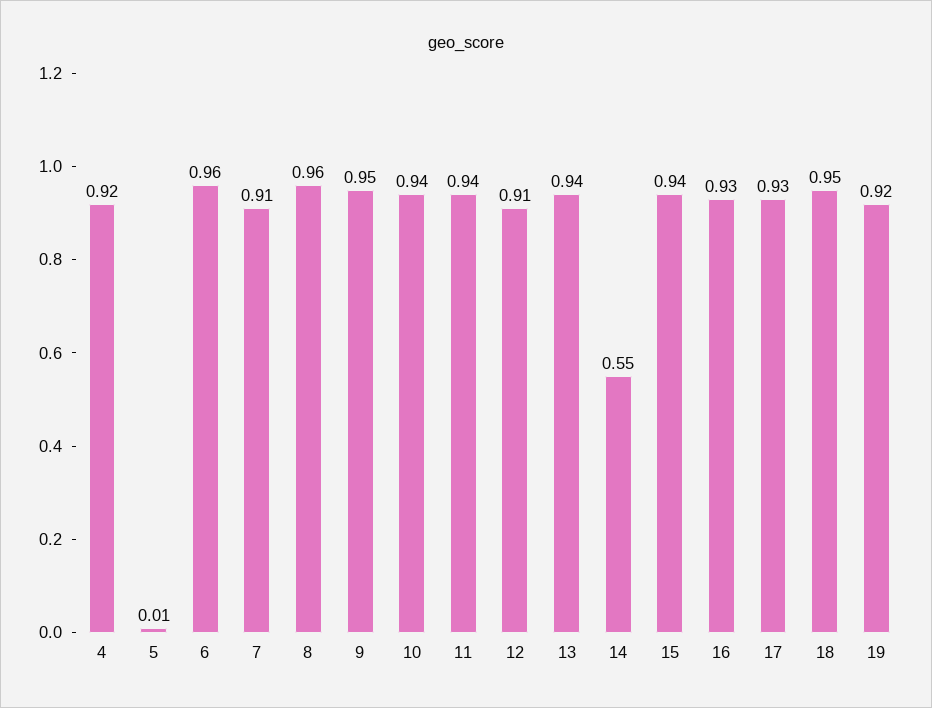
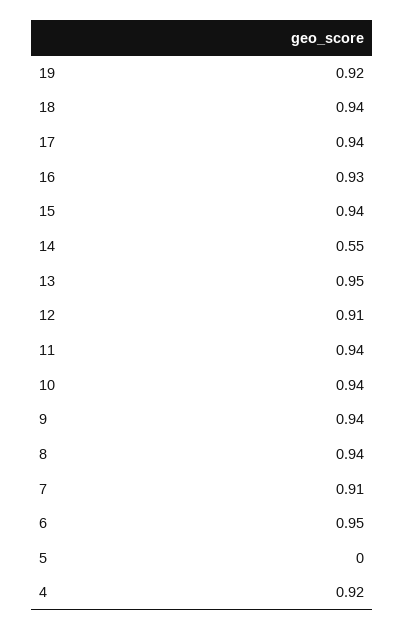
5: 0.01 -> 0
6: 0.96 -> 0.95
8: 0.96 -> 0.94
9: 0.95 -> 0.94
13: 0.94 -> 0.95
17: 0.93 -> 0.94
18: 0.95 -> 0.94

